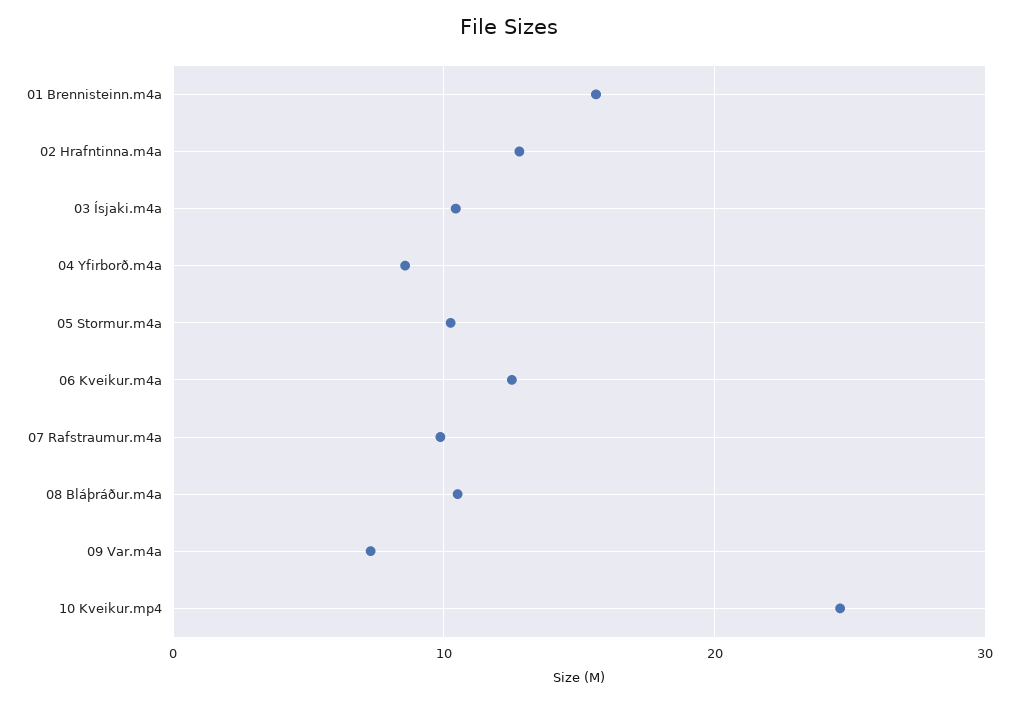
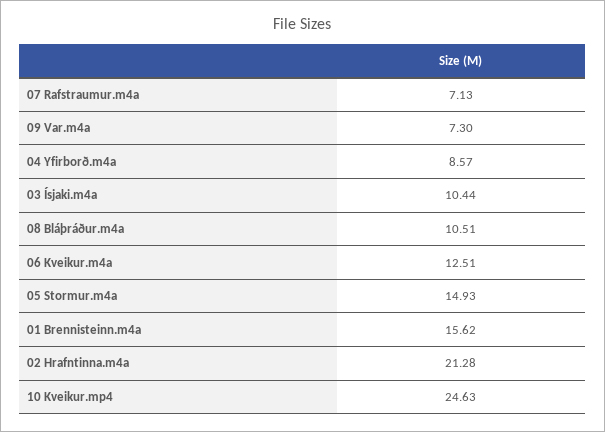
02 Hrafntinna.m4a: 13 -> 21.28
05 Stormur.m4a: 10 -> 14.93
07 Rafstraumur.m4a: 10 -> 7.13

